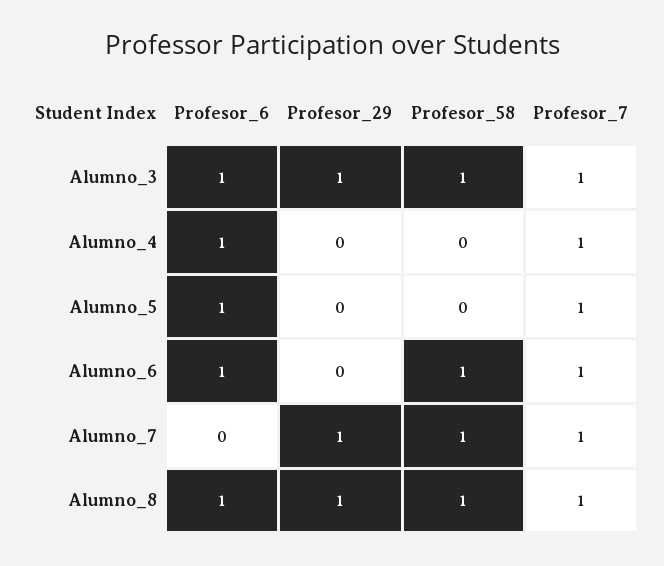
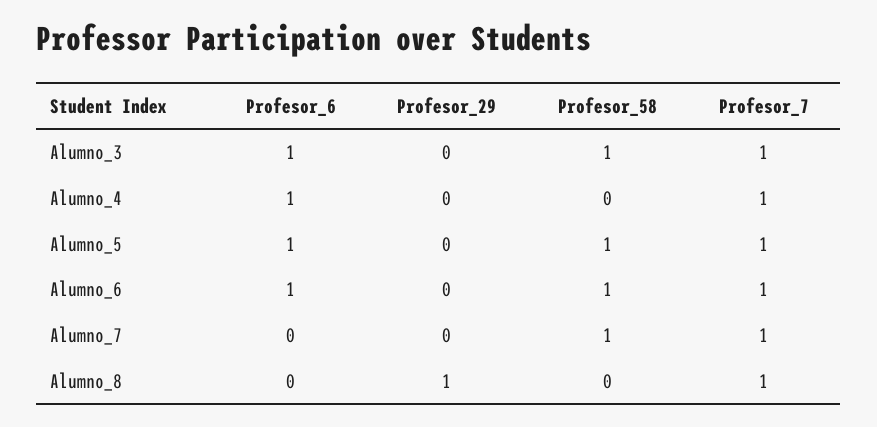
Profesor_29, Alumno_3: 1 -> 0
Profesor_58, Alumno_5: 0 -> 1
Profesor_29, Alumno_7: 1 -> 0
Profesor_6, Alumno_8: 1 -> 0
Profesor_58, Alumno_8: 1 -> 0

